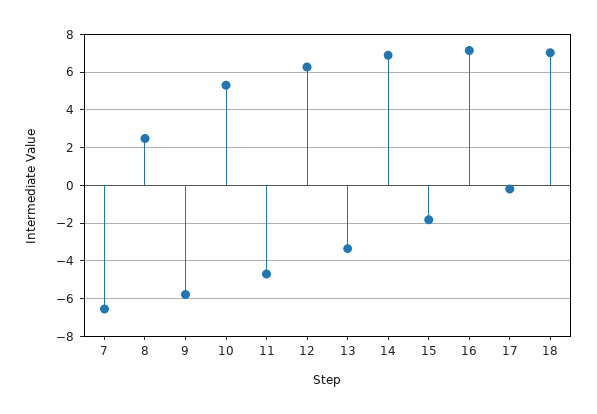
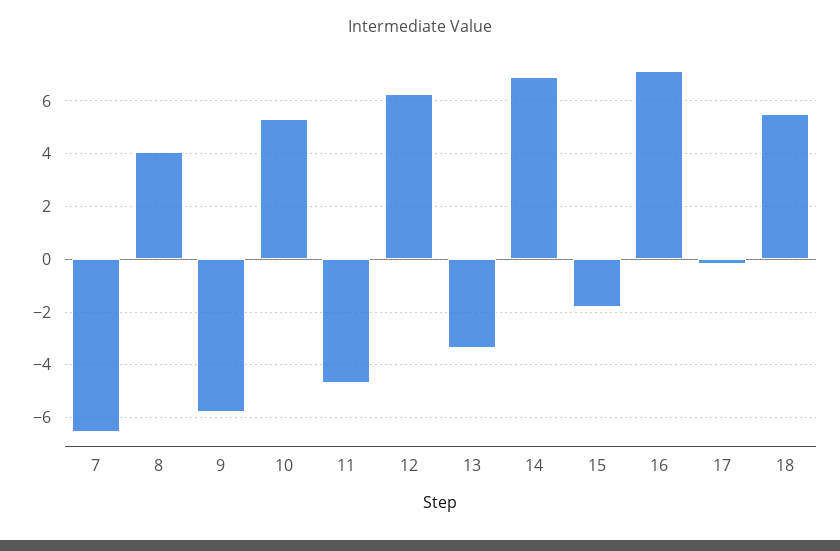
8: 2.5 -> 4
18: 7 -> 5.5

